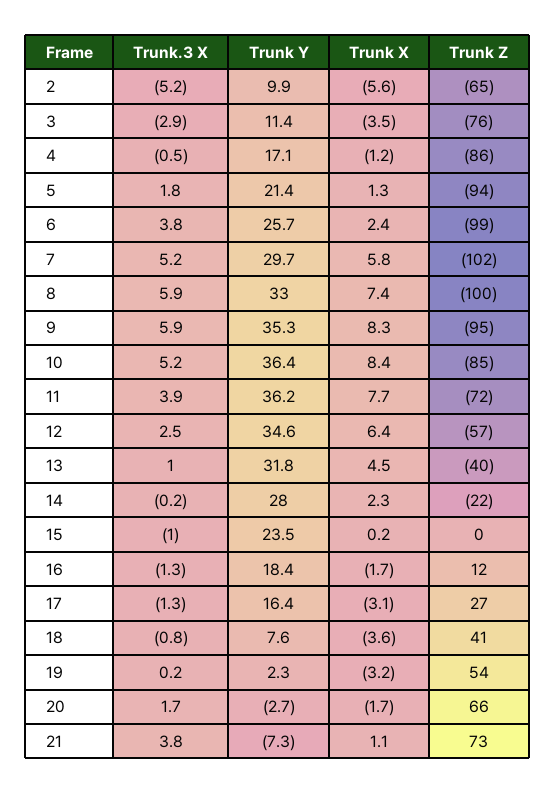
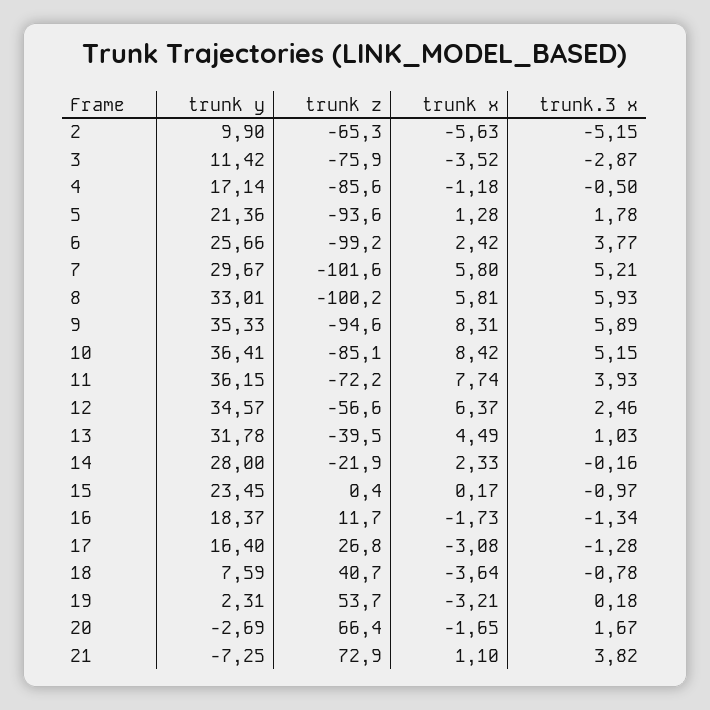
Trunk X, 8: 7.4 -> 5.81

